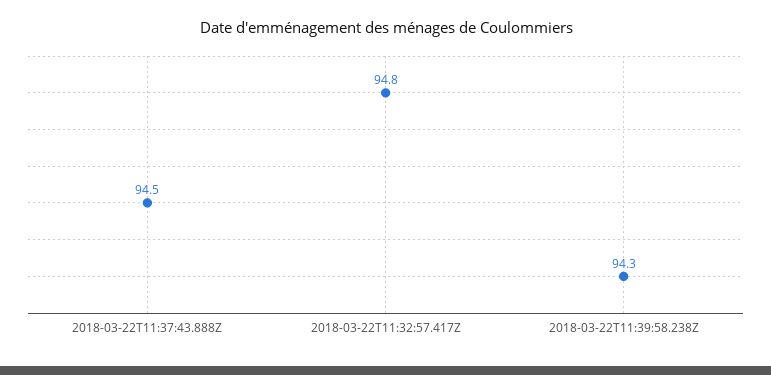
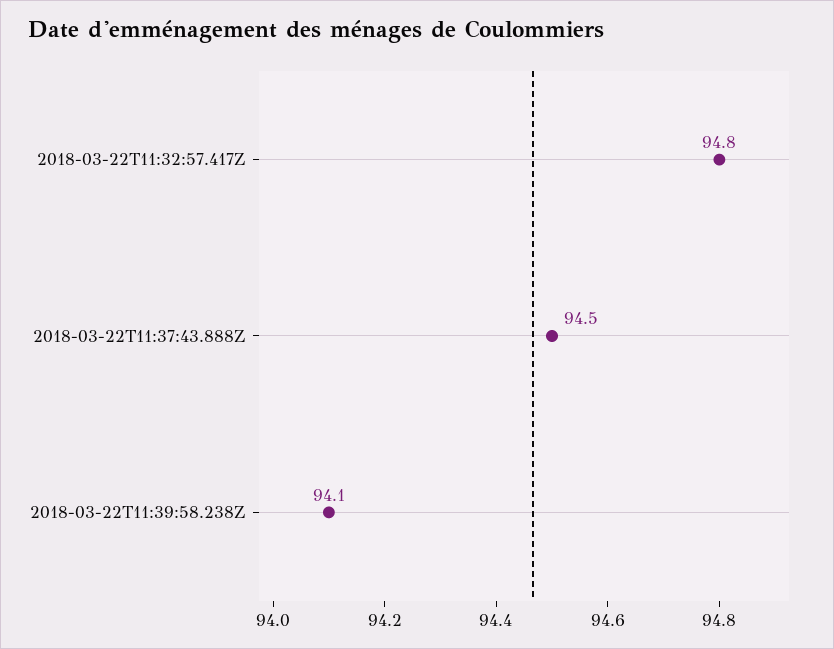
2018-03-22T11:39:58.238Z: 94.3 -> 94.1

